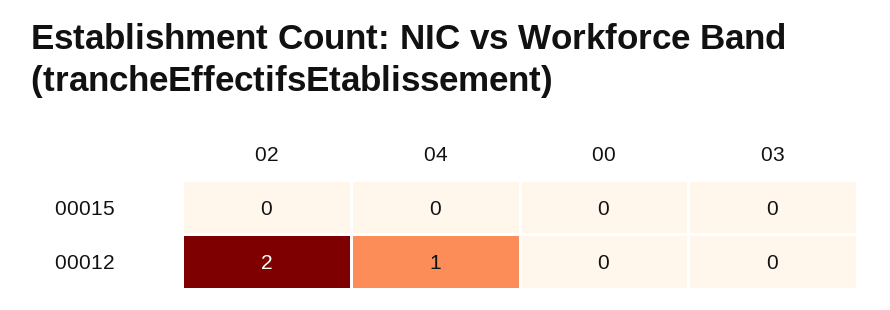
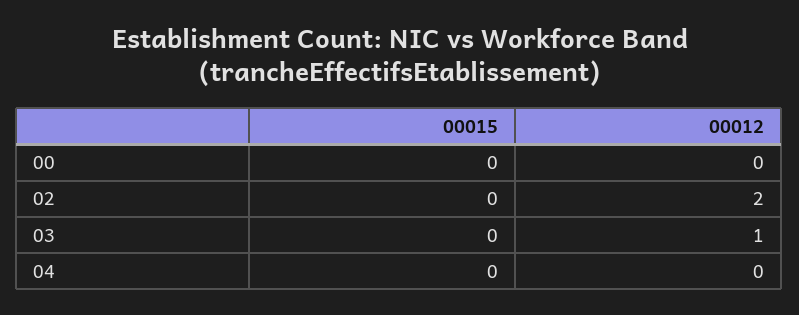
04, 00012: 1 -> 0
03, 00012: 0 -> 1

